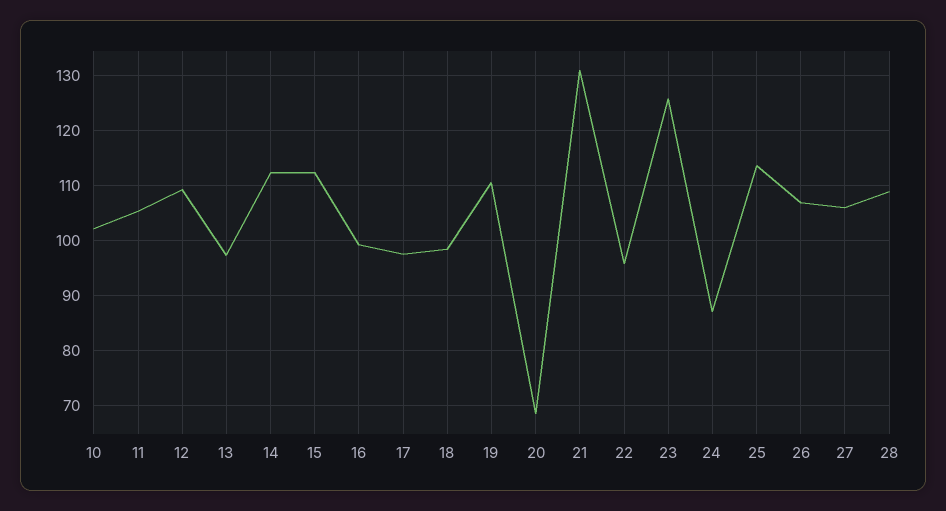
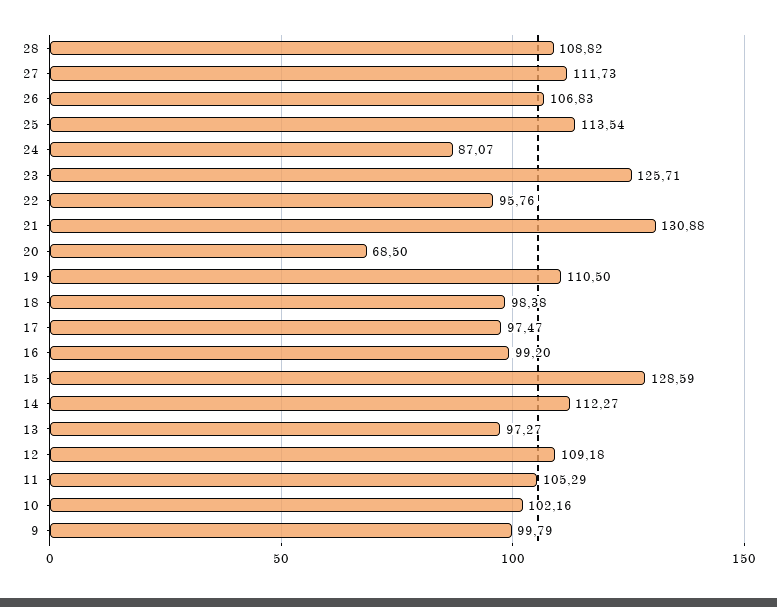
15: 112 -> 128.59
27: 106 -> 111.73
9: none -> 99.79

